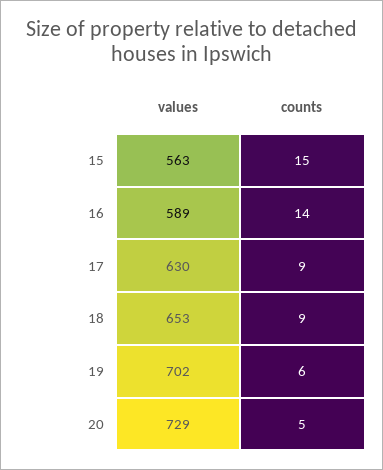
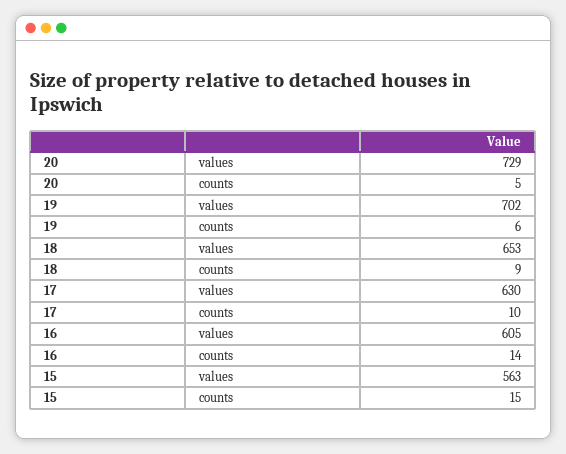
values, 16: 589 -> 605
counts, 17: 9 -> 10

